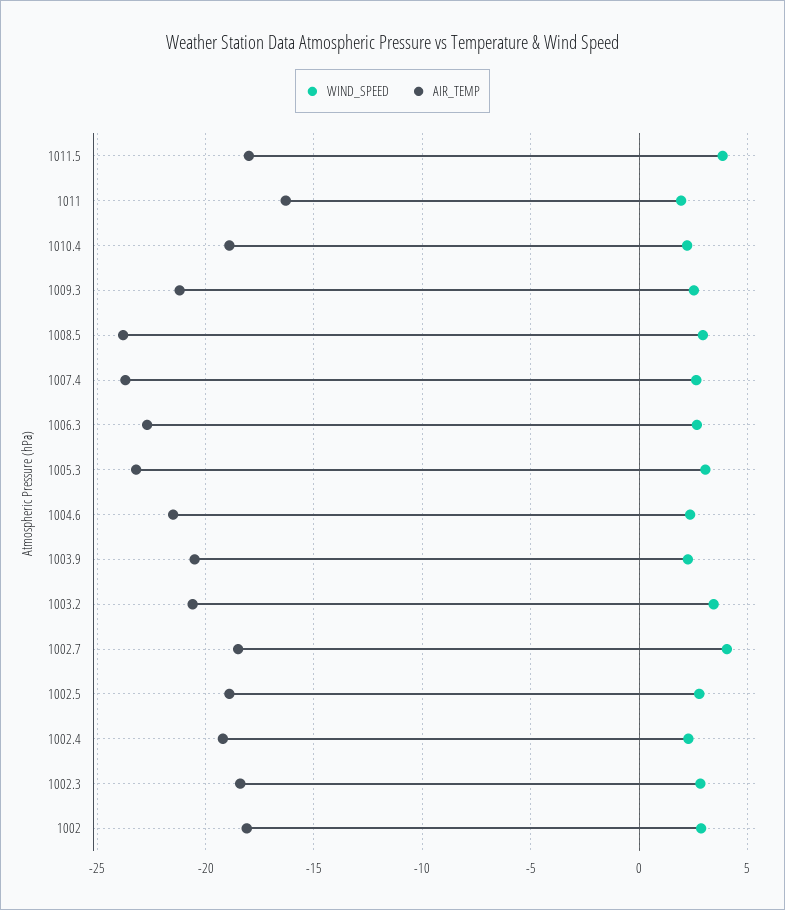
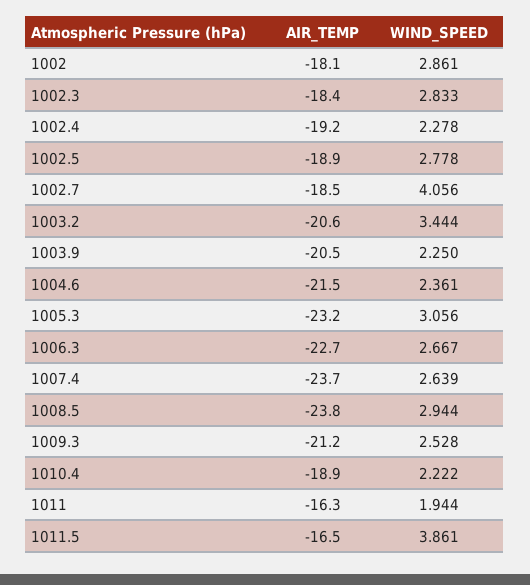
AIR_TEMP, 1011.5: -18 -> -16.5

